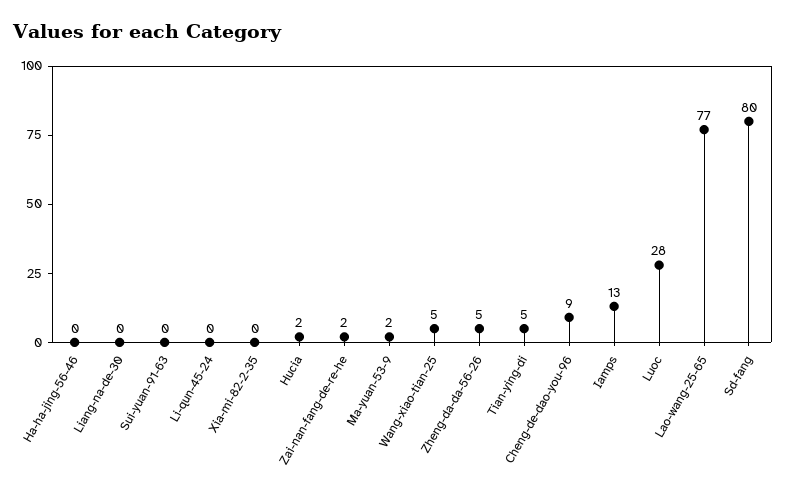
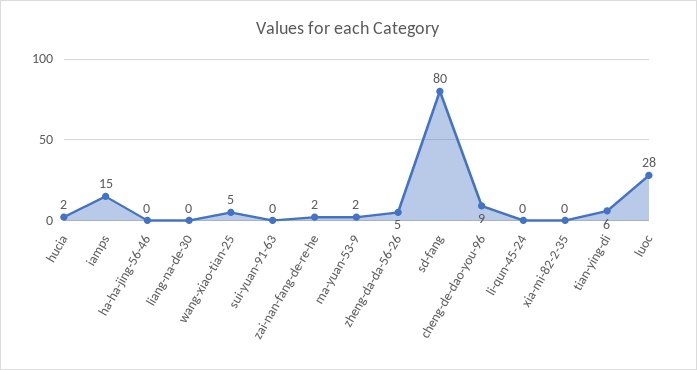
Tian-ying-di: 5 -> 6
Iamps: 13 -> 15
Lao-wang-25-65: 77 -> none

